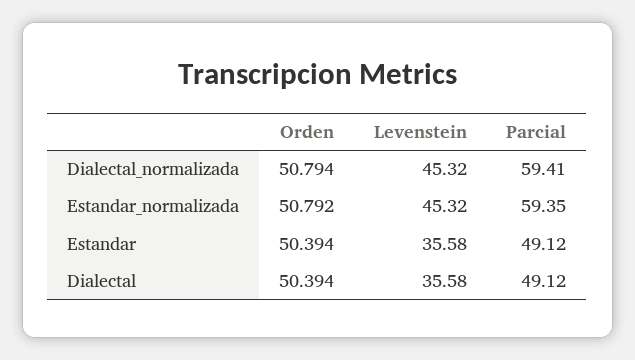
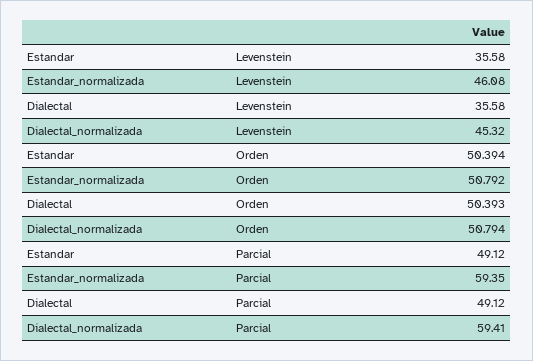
Levenstein, Estandar_normalizada: 45.32 -> 46.08
Orden, Dialectal: 50.394 -> 50.393

